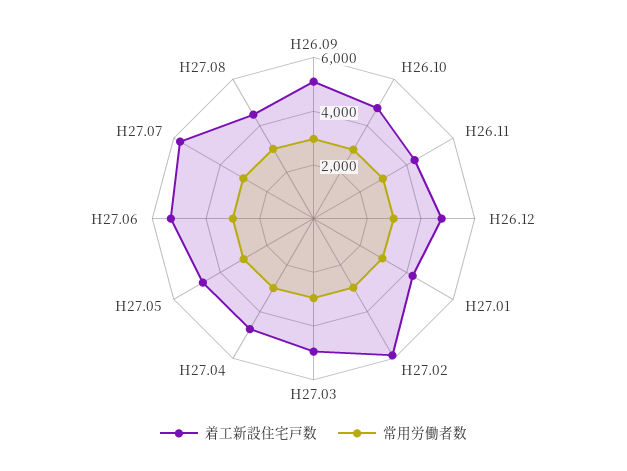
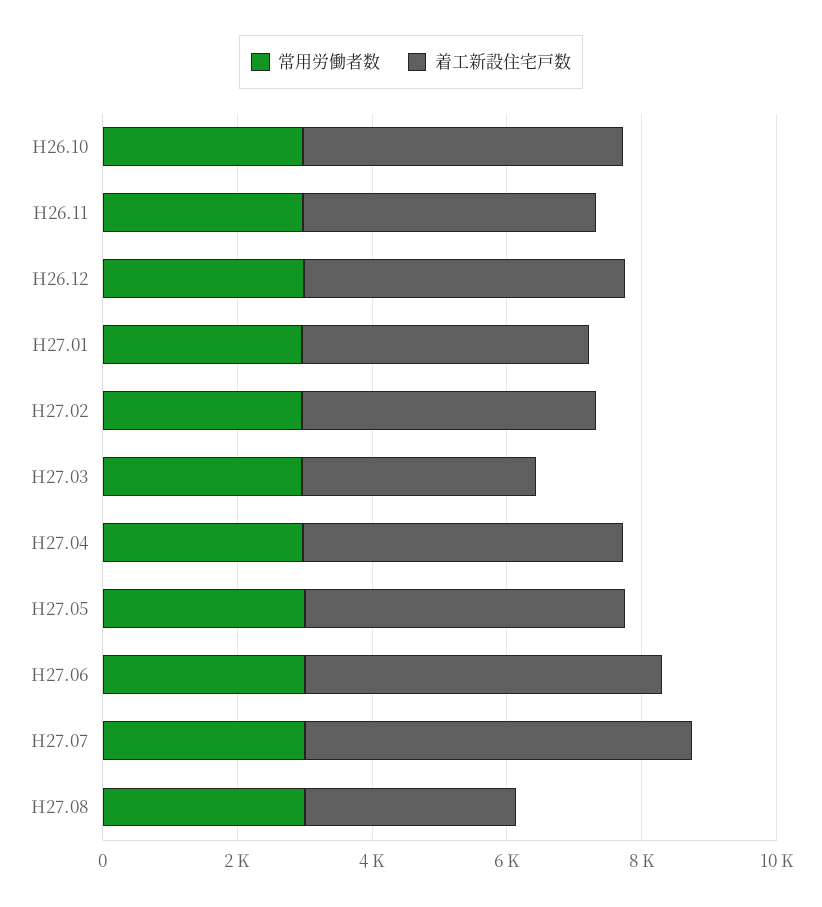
着工新設住宅戸数, H26.09: 5000 -> none
常用労働者数, H26.09: 3000 -> none
着工新設住宅戸数, H27.02: 6000 -> 4500
着工新設住宅戸数, H27.03: 5000 -> 3500
着工新設住宅戸数, H27.08: 4500 -> 3000

